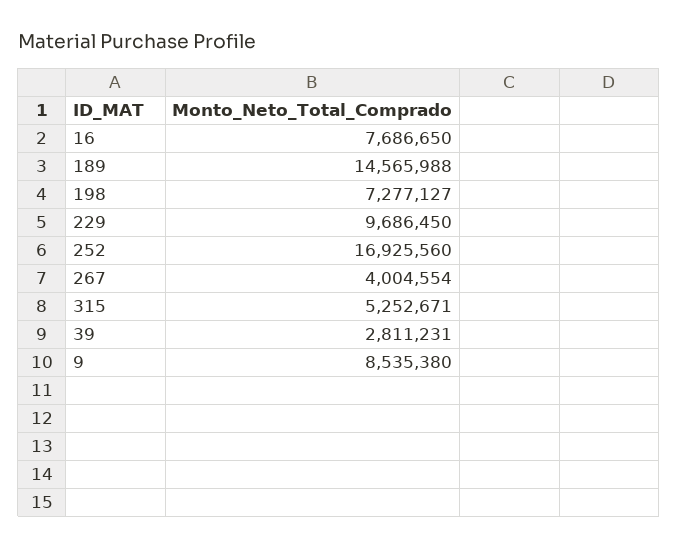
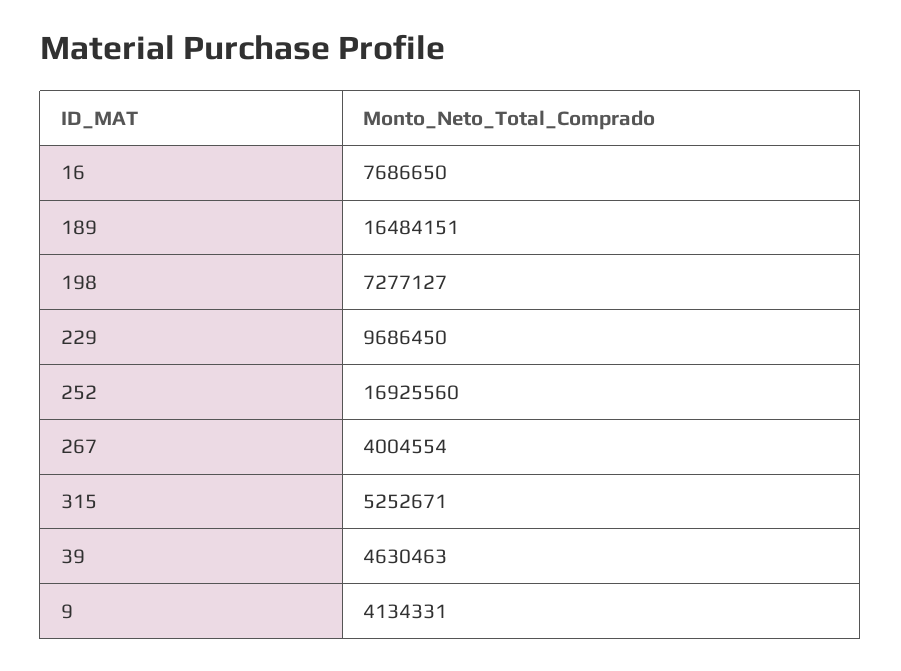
189: 14565988 -> 16484151
39: 2811231 -> 4630463
9: 8535380 -> 4134331

